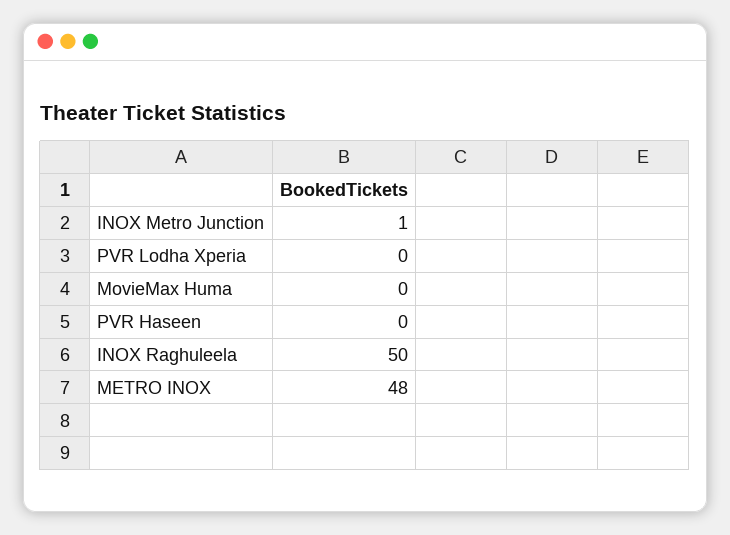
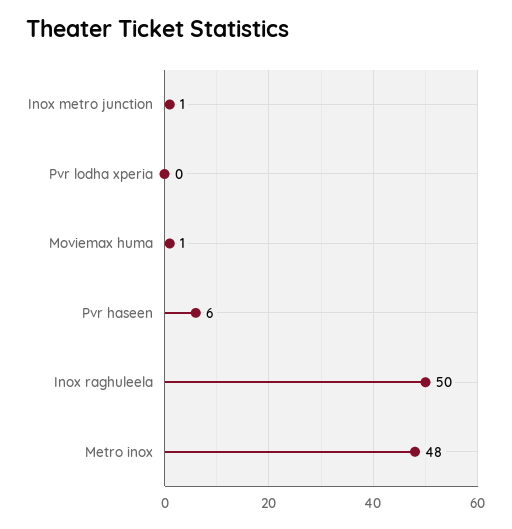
MovieMax Huma: 0 -> 1
PVR Haseen: 0 -> 6

